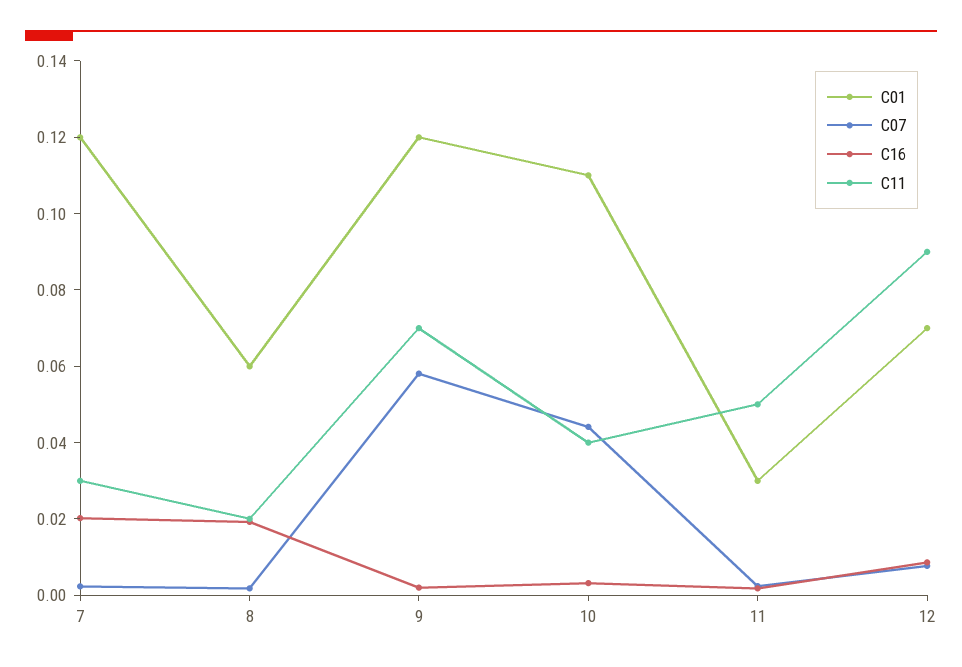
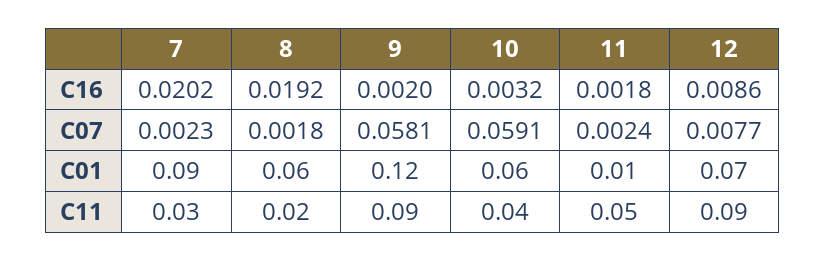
C01, 7: 0.12 -> 0.09
C11, 9: 0.07 -> 0.09
C01, 10: 0.11 -> 0.06
C07, 10: 0.045 -> 0.0591
C01, 11: 0.03 -> 0.01

